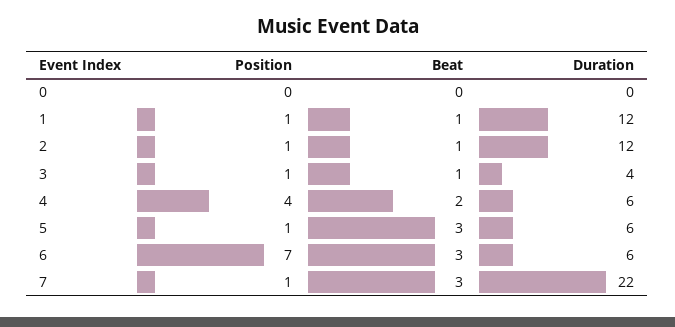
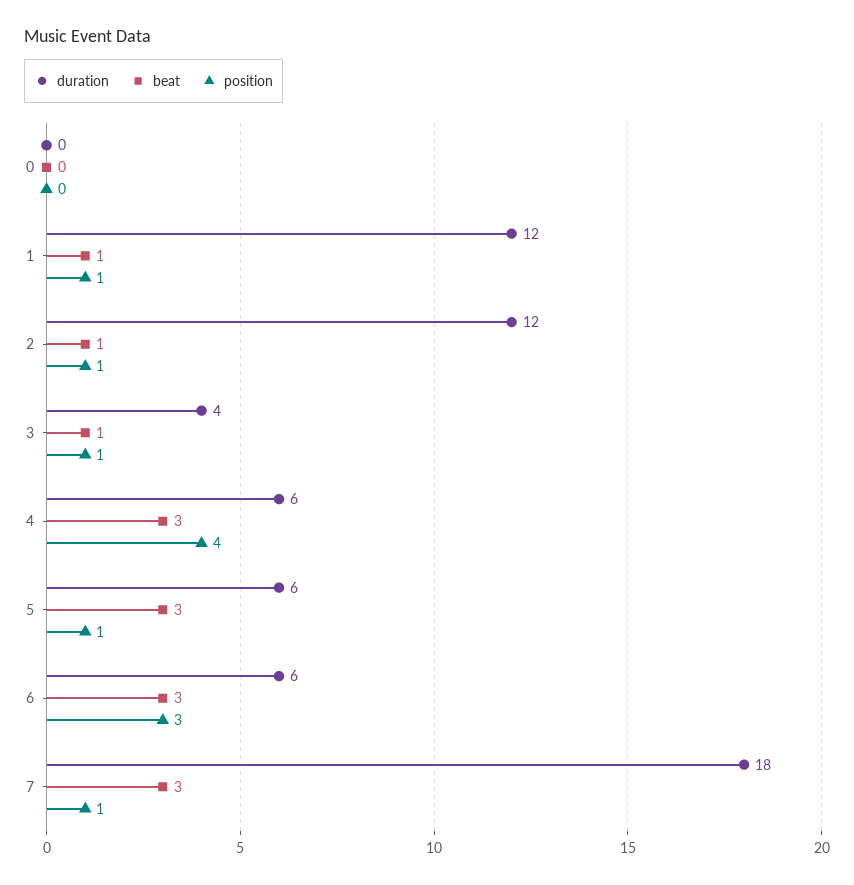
Beat, 4: 2 -> 3
Position, 6: 7 -> 3
Duration, 7: 22 -> 18

